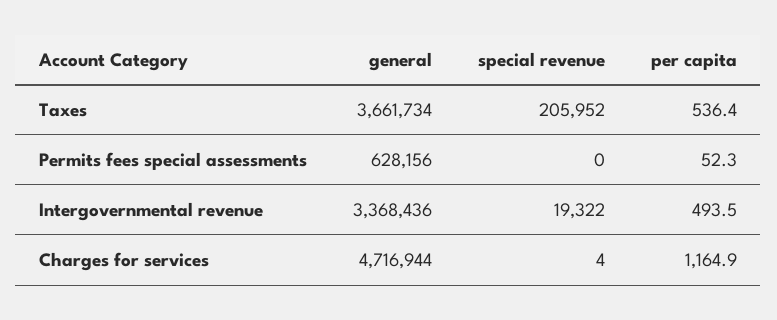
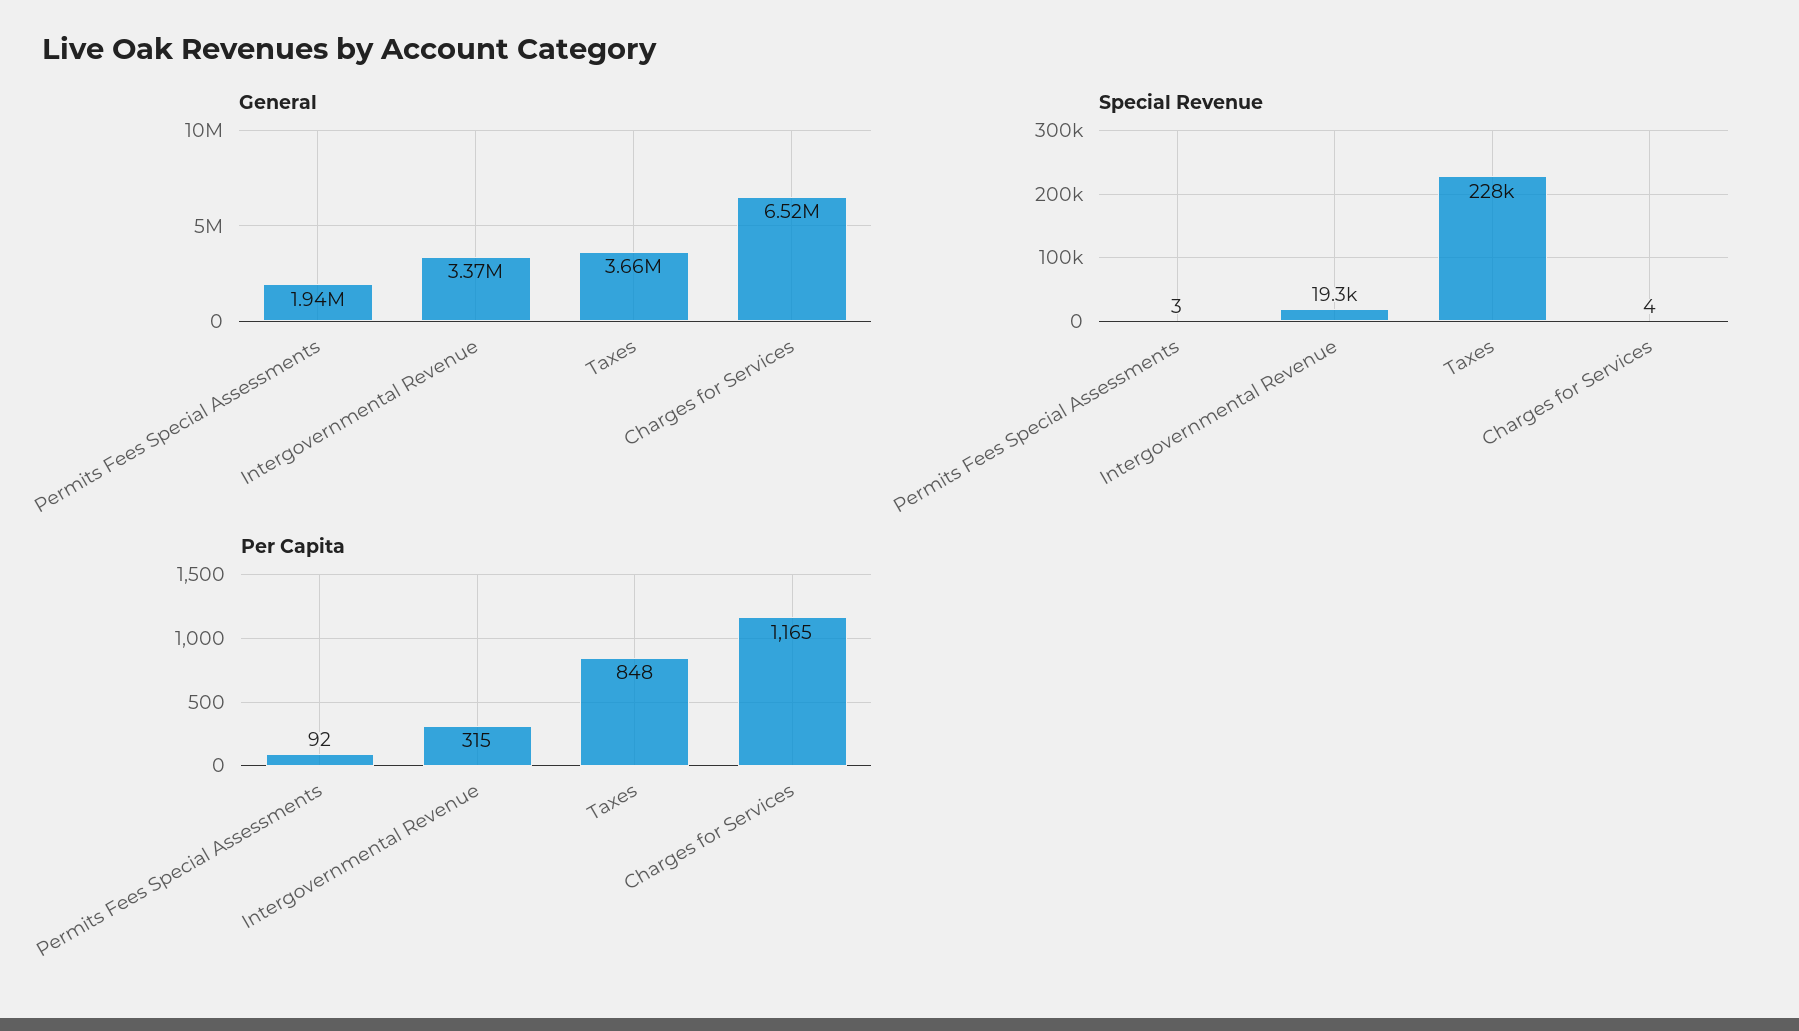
special revenue, Taxes: 205952 -> 228000
per capita, Taxes: 536.4 -> 848
general, Permits fees special assessments: 628156 -> 1940000
special revenue, Permits fees special assessments: 0 -> 3
per capita, Permits fees special assessments: 52.3 -> 92
per capita, Intergovernmental revenue: 493.5 -> 315
general, Charges for services: 4716944 -> 6520000

